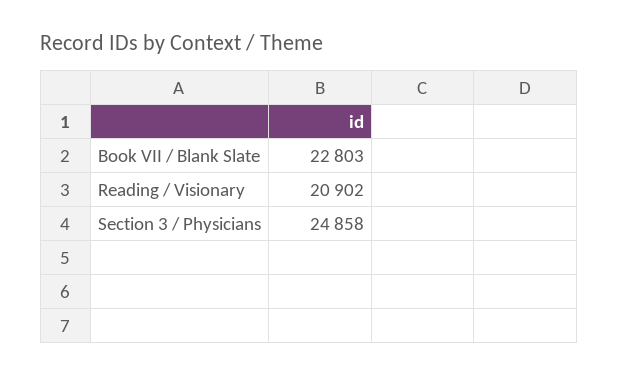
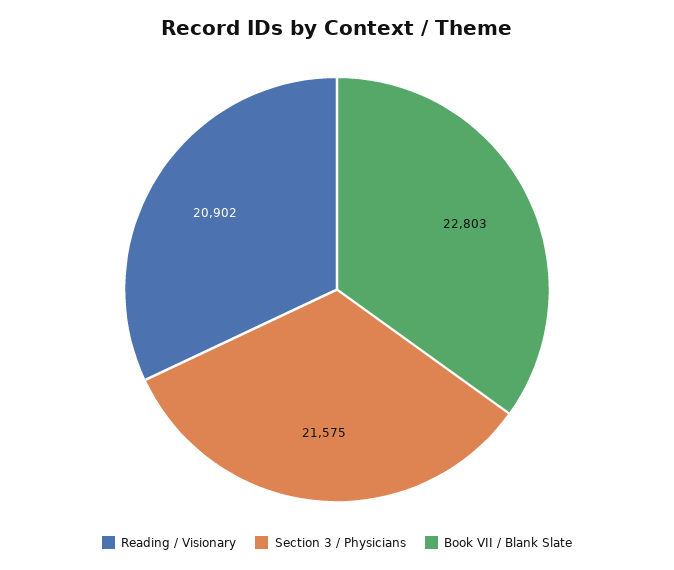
Section 3 / Physicians: 24858 -> 21575

